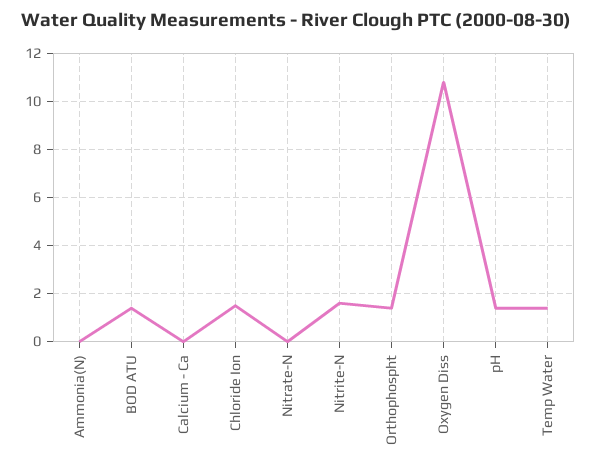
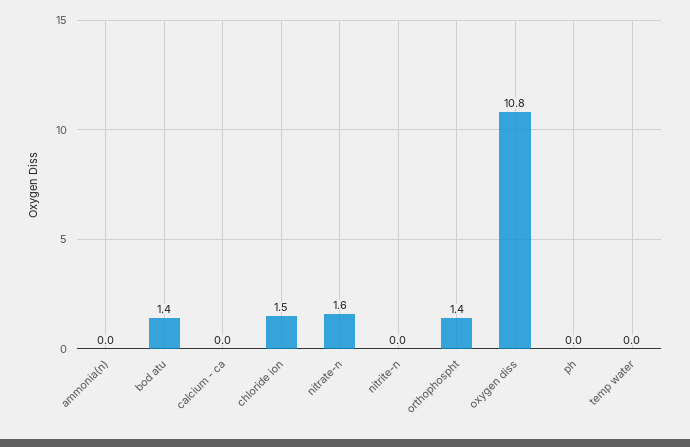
Nitrate-N: 0 -> 1.6
Nitrite-N: 1.5 -> 0
pH: 1.5 -> 0
Temp Water: 1.5 -> 0

